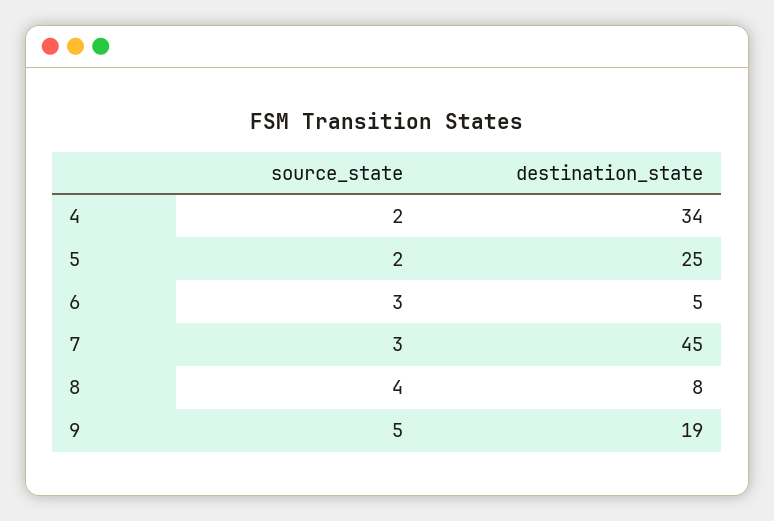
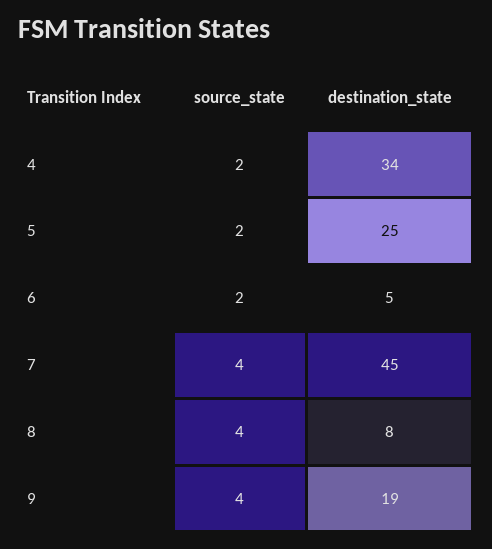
source_state, 6: 3 -> 2
source_state, 7: 3 -> 4
source_state, 9: 5 -> 4

